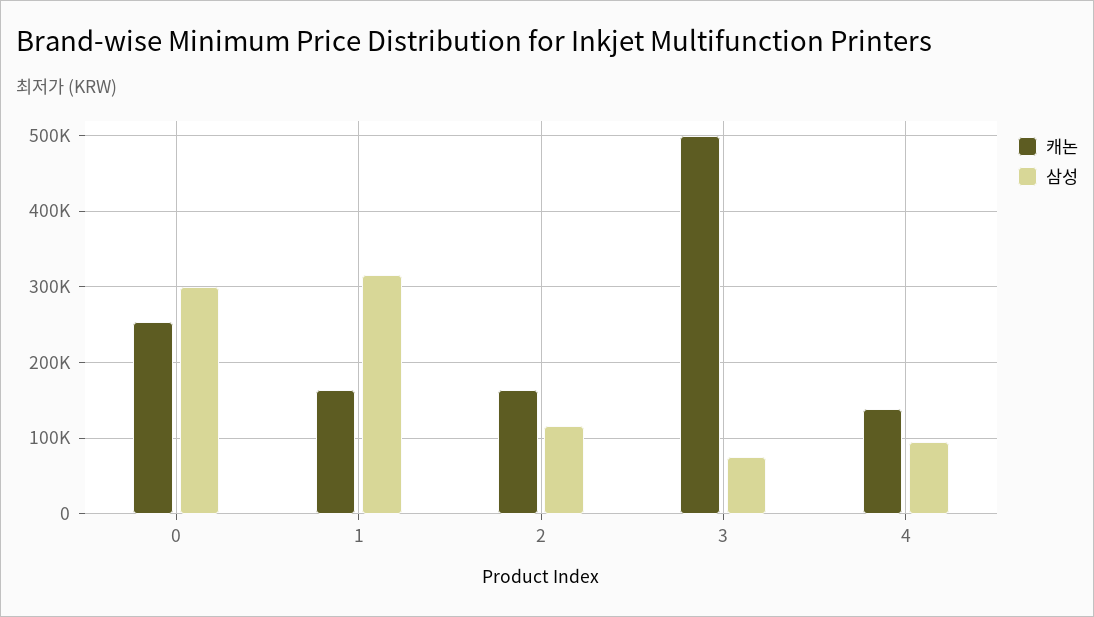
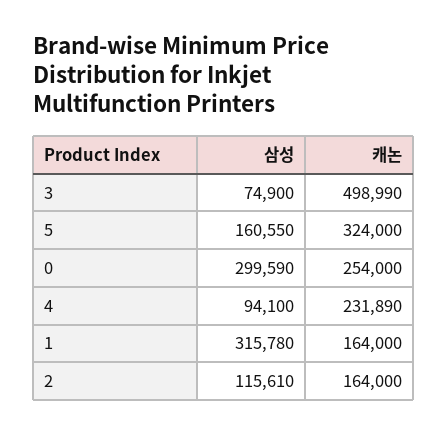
캐논, 4: 140000 -> 231890
삼성, 5: none -> 160550
캐논, 5: none -> 324000

